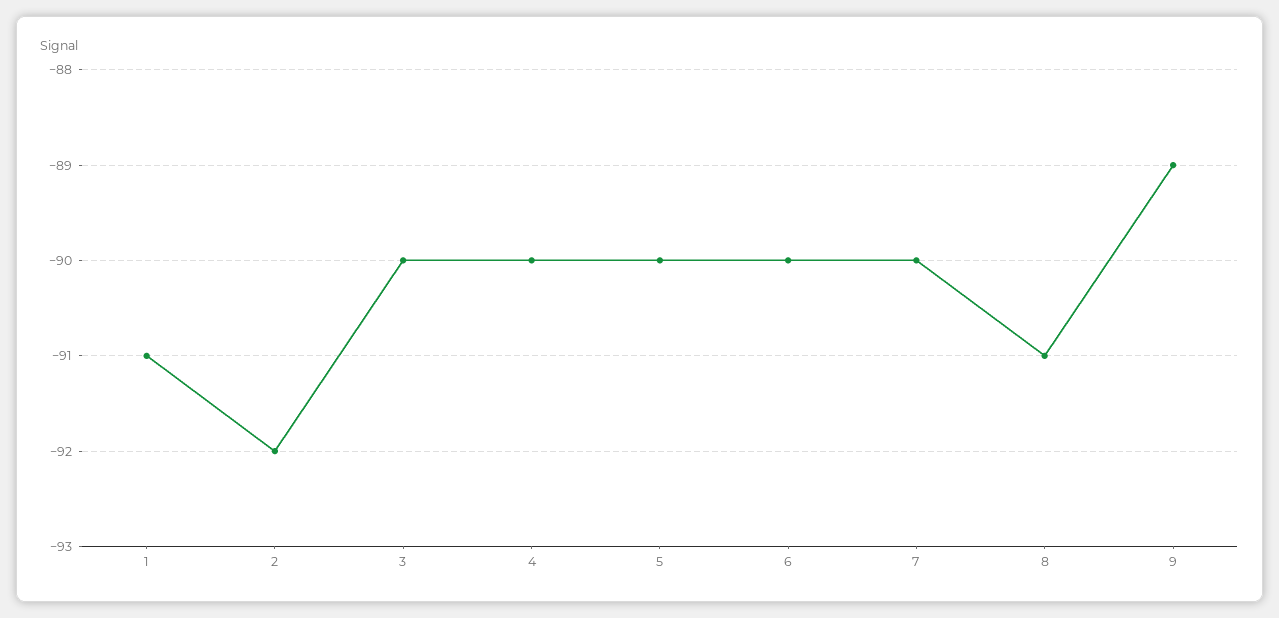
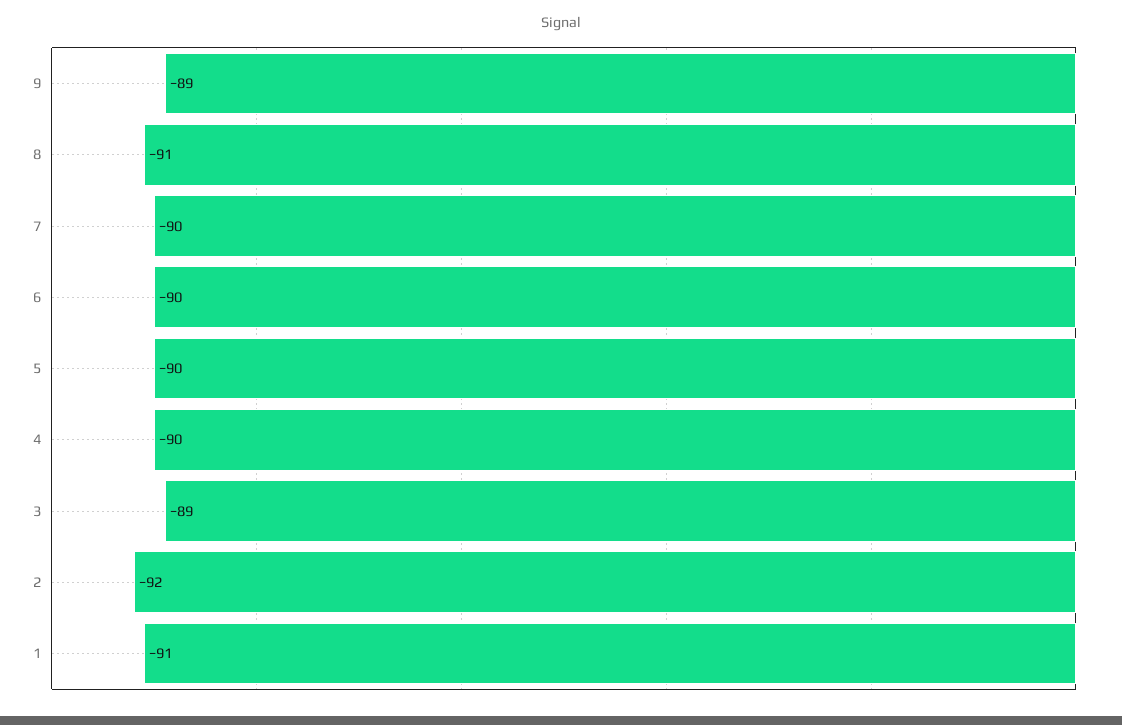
3: -90 -> -89

